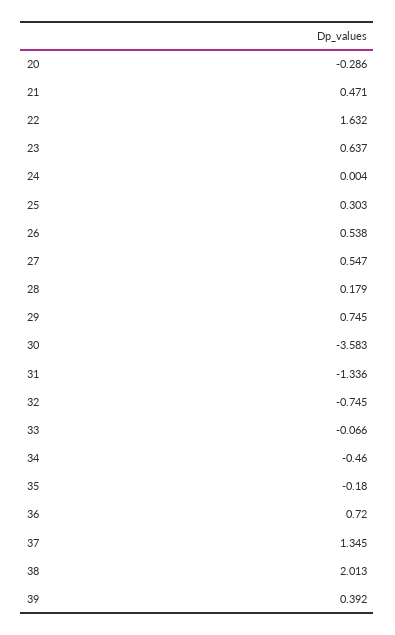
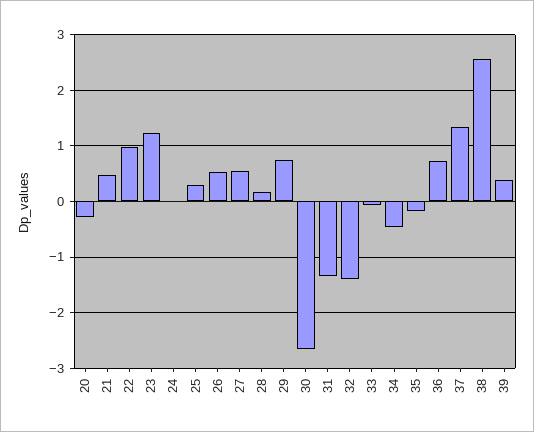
22: 1.632 -> 1
23: 0.637 -> 1.2
30: -3.583 -> -2.6
32: -0.745 -> -1.4
38: 2.013 -> 2.6

